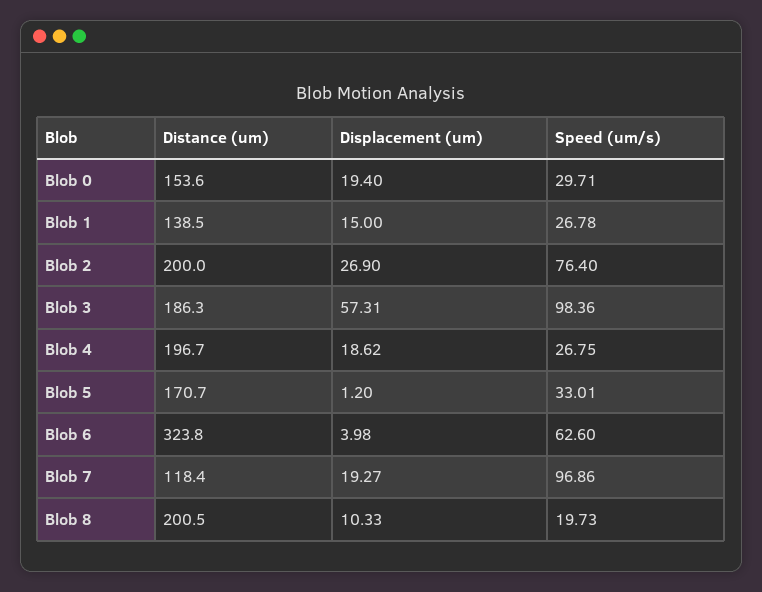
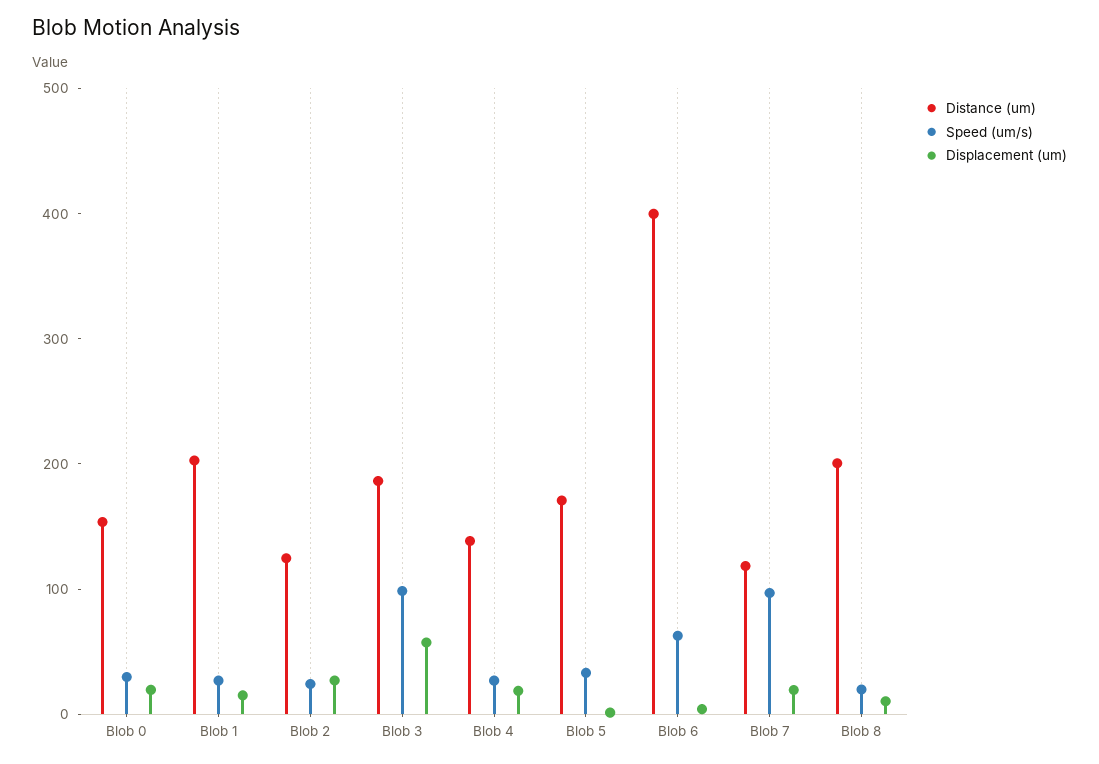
Distance (um), Blob 1: 138.5 -> 200
Distance (um), Blob 2: 200 -> 120
Speed (um/s), Blob 2: 76.4 -> 20
Distance (um), Blob 4: 196.7 -> 140
Distance (um), Blob 6: 323.8 -> 400

